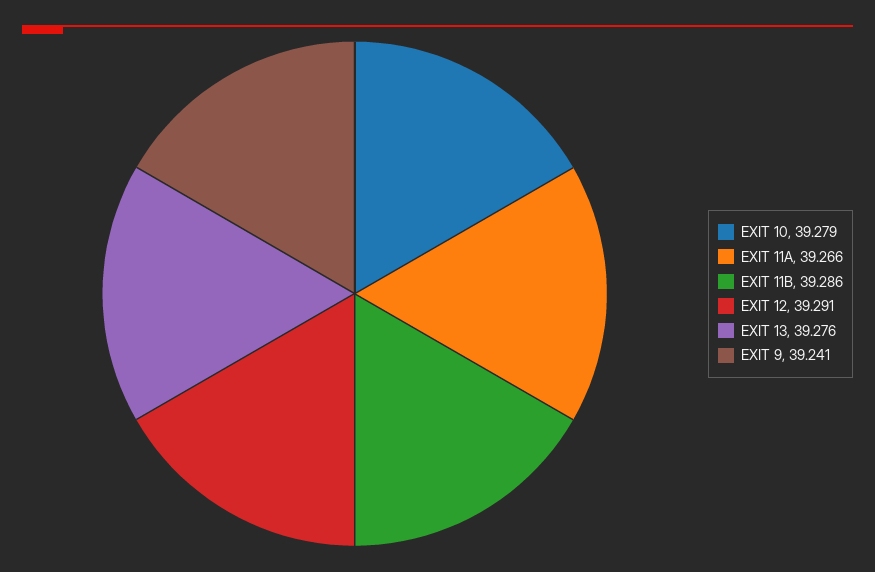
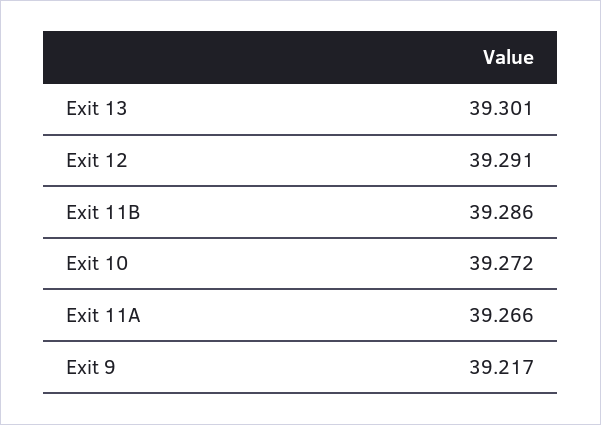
EXIT 10: 39.279 -> 39.272
EXIT 13: 39.276 -> 39.301
EXIT 9: 39.241 -> 39.217

